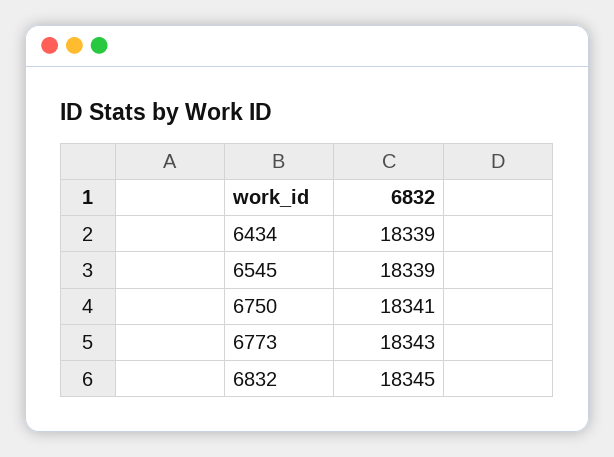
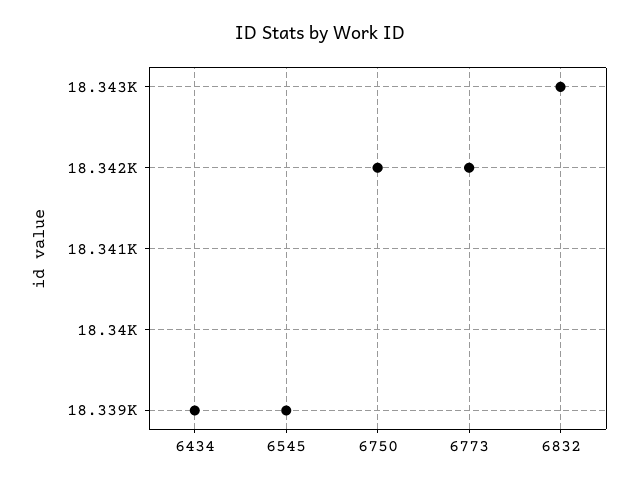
6750: 18341 -> 18342
6773: 18343 -> 18342
6832: 18345 -> 18343

